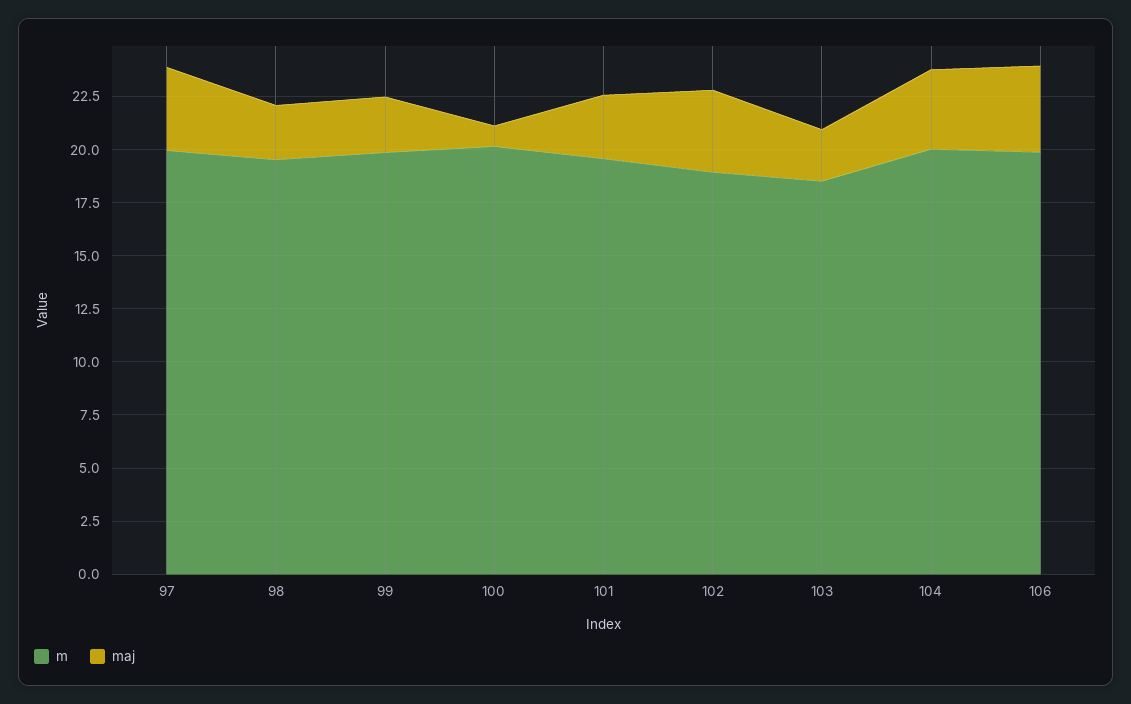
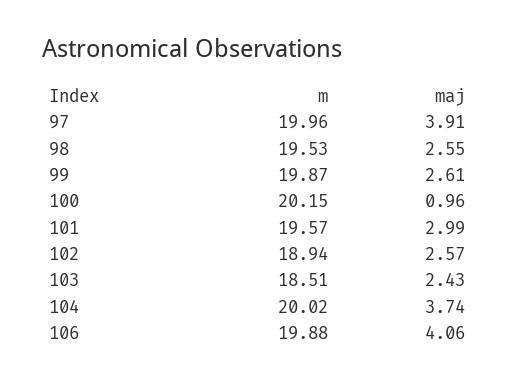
maj, 102: 4 -> 2.57

